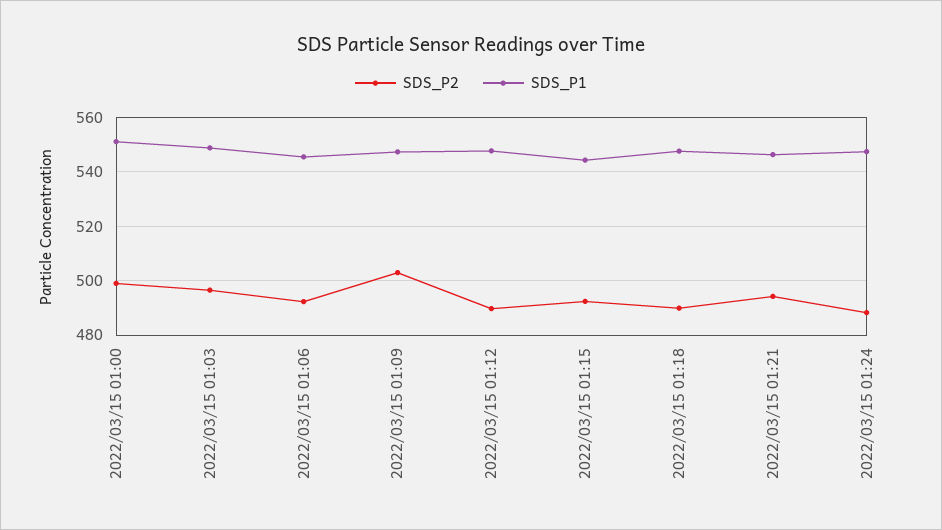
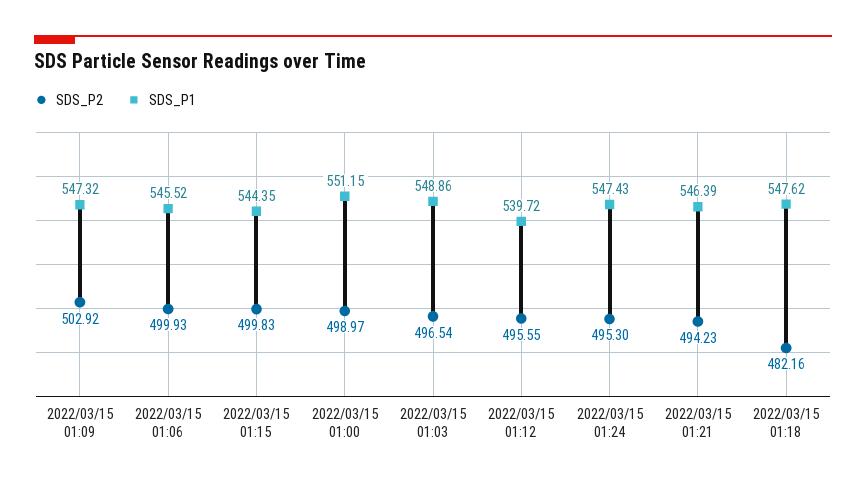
SDS_P2, 2022/03/15 01:06: 492.5 -> 499.93
SDS_P2, 2022/03/15 01:12: 490 -> 495.55
SDS_P1, 2022/03/15 01:12: 547.5 -> 539.72
SDS_P2, 2022/03/15 01:15: 492.5 -> 499.83
SDS_P2, 2022/03/15 01:18: 490 -> 482.16
SDS_P2, 2022/03/15 01:24: 487.5 -> 495.3

